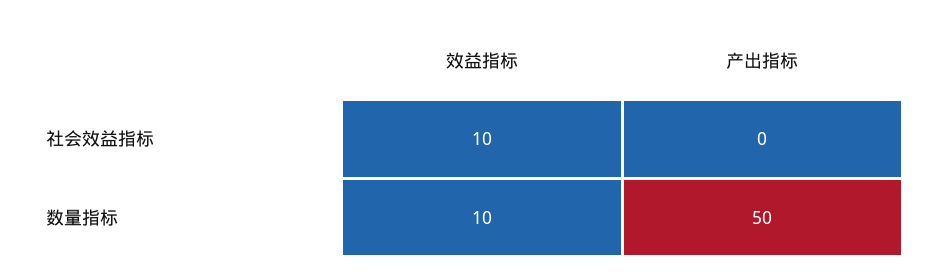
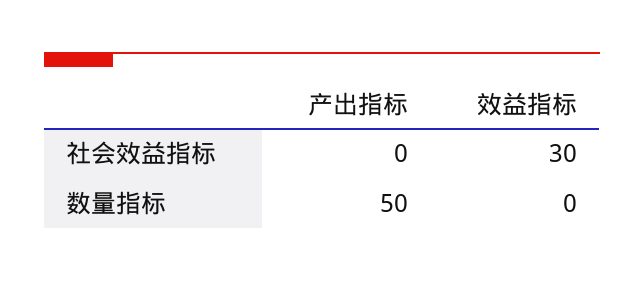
效益指标, 社会效益指标: 10 -> 30
效益指标, 数量指标: 10 -> 0

